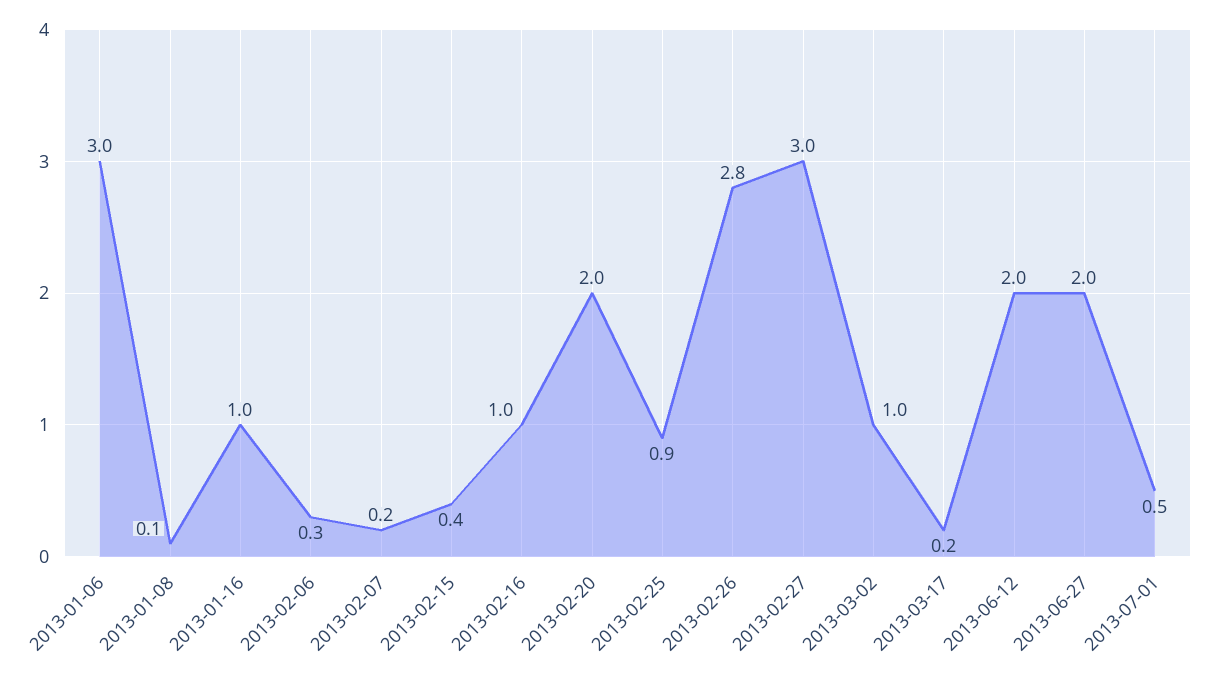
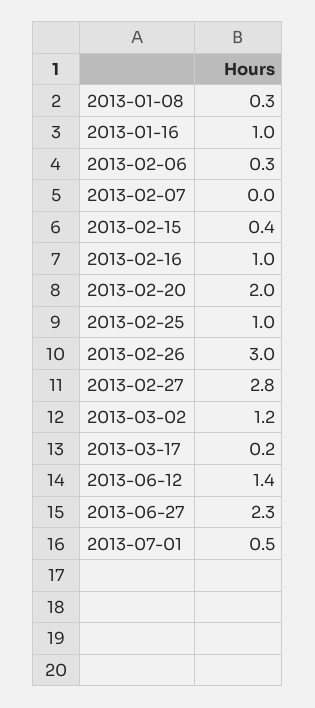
2013-01-06: 3 -> none
2013-01-08: 0.1 -> 0.3
2013-02-07: 0.2 -> 0
2013-02-25: 0.9 -> 1
2013-02-26: 2.8 -> 3
2013-02-27: 3 -> 2.8
2013-03-02: 1 -> 1.2
2013-06-12: 2 -> 1.4
2013-06-27: 2 -> 2.3

